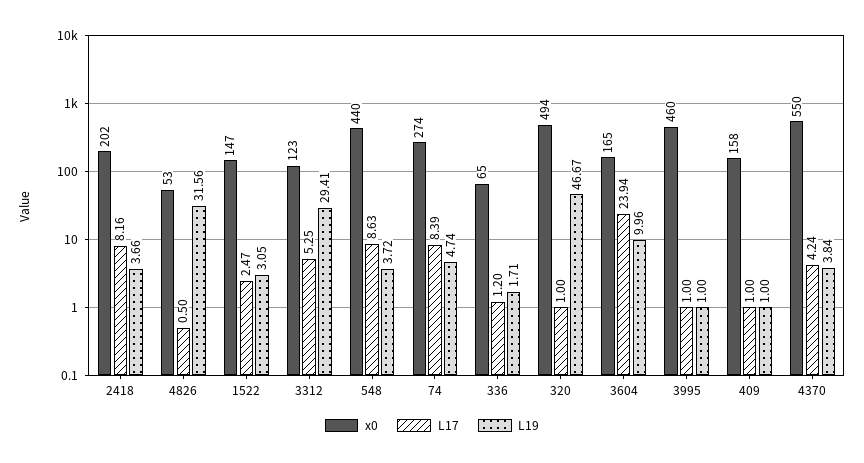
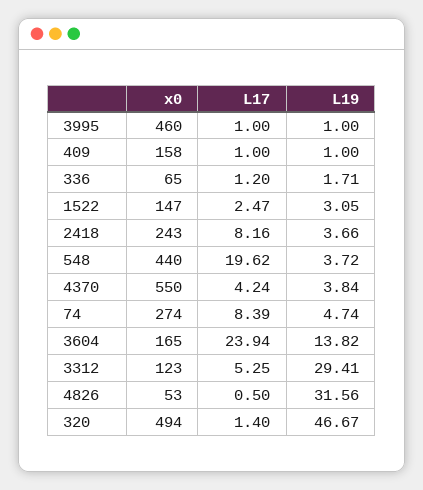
x0, 2418: 202 -> 243
L17, 548: 8.63 -> 19.62
L17, 320: 1 -> 1.4
L19, 3604: 9.96 -> 13.82

